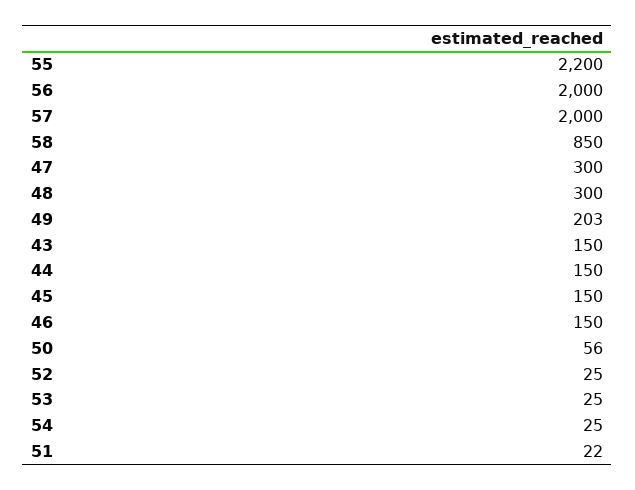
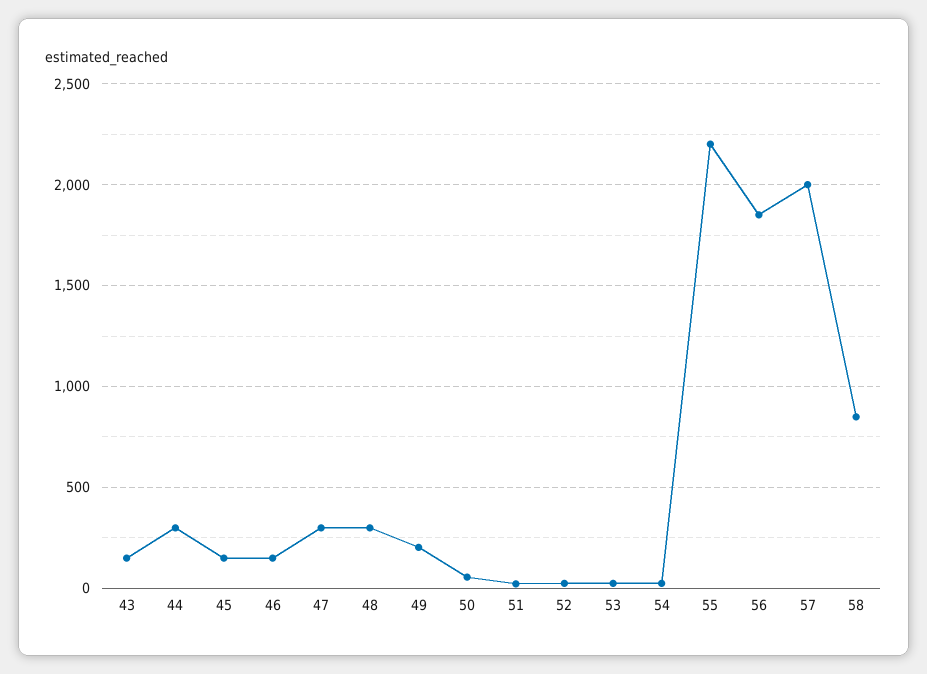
56: 2000 -> 1850
44: 150 -> 300

